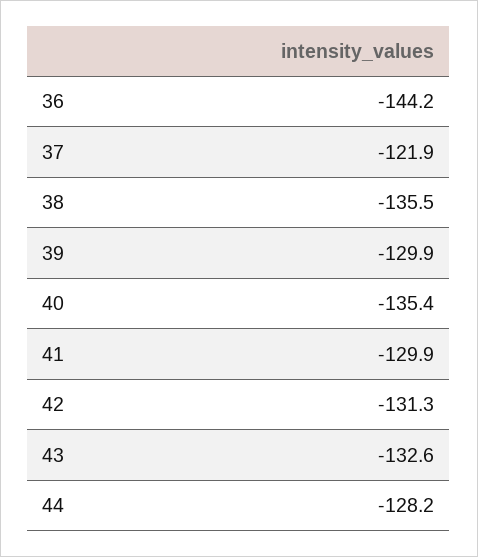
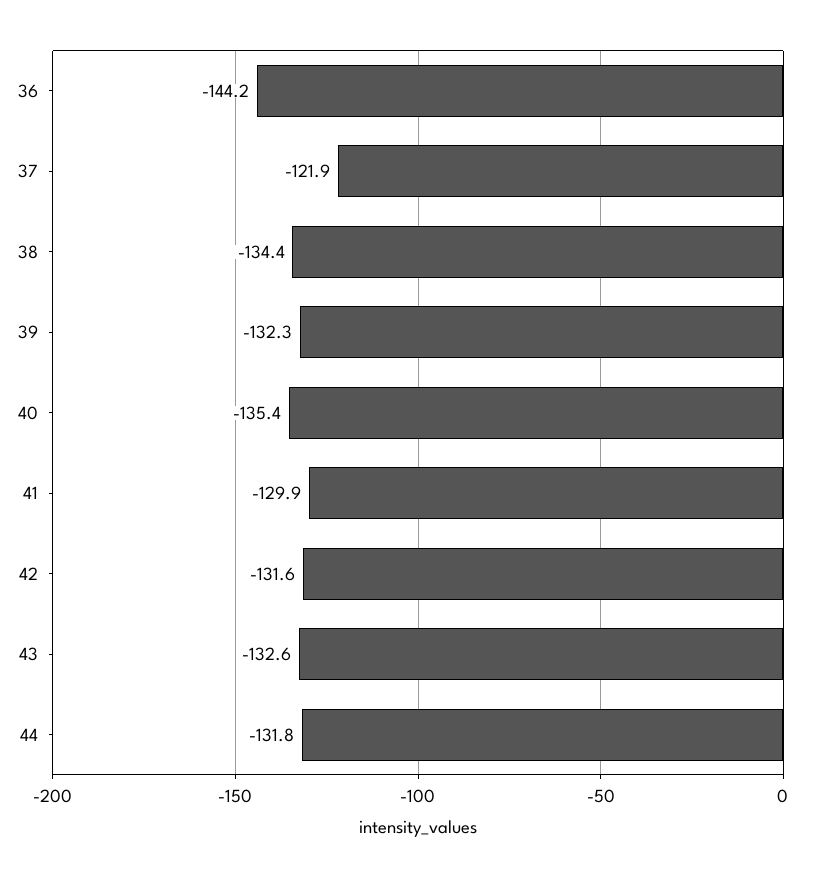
38: -135.5 -> -134.4
39: -129.9 -> -132.3
42: -131.3 -> -131.6
44: -128.2 -> -131.8

